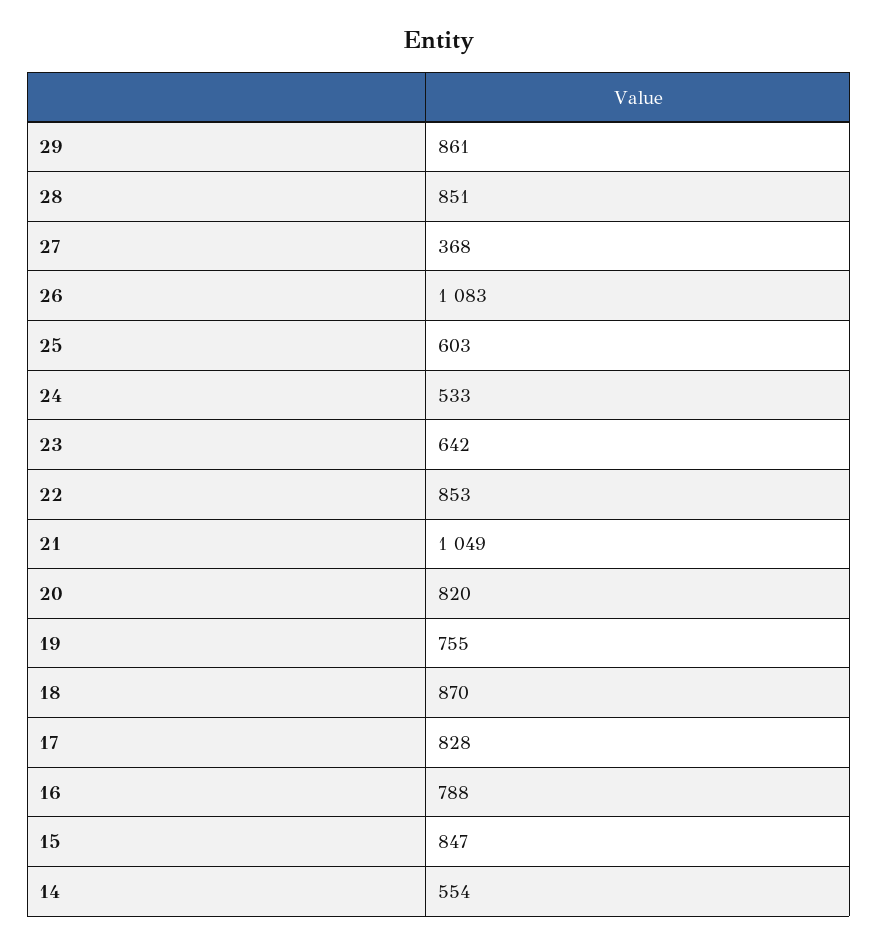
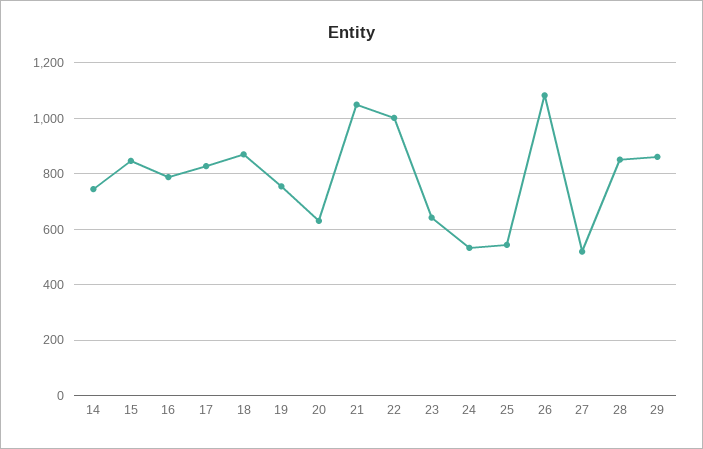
27: 368 -> 525
25: 603 -> 550
22: 853 -> 1000
20: 820 -> 625
14: 554 -> 750

